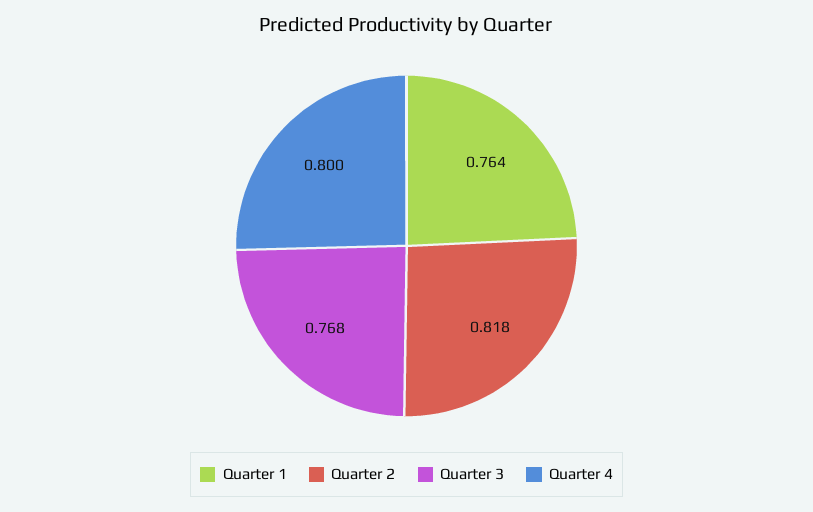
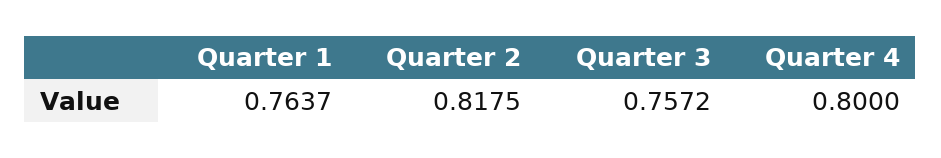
Quarter 3: 0.768 -> 0.7572

